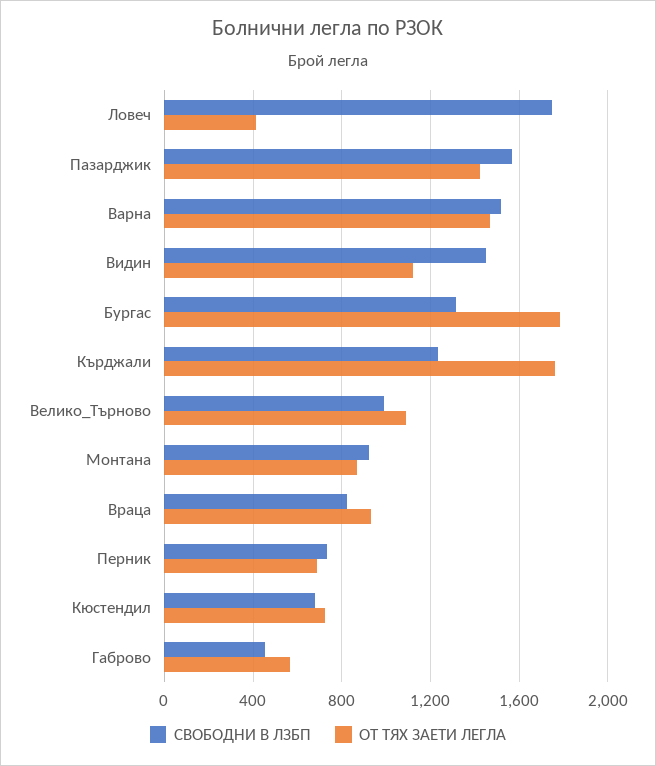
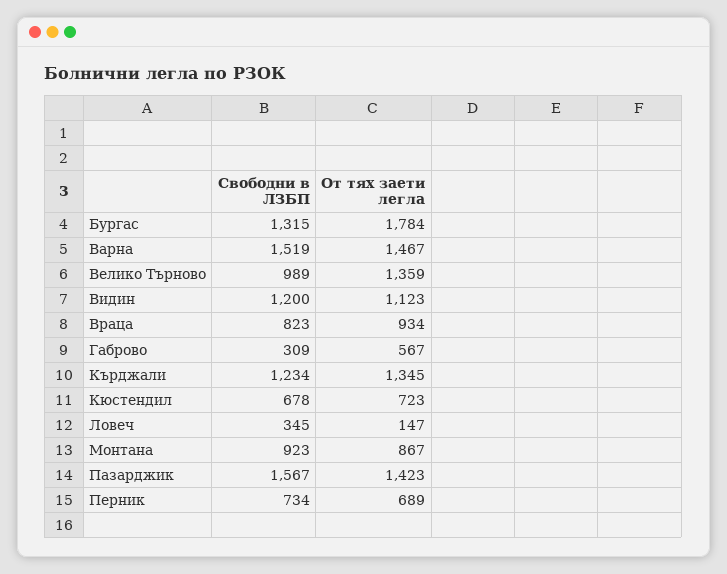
СВОБОДНИ В ЛЗБП, Ловеч: 1750 -> 345
ОТ ТЯХ ЗАЕТИ ЛЕГЛА, Ловеч: 400 -> 147
СВОБОДНИ В ЛЗБП, Видин: 1450 -> 1200
ОТ ТЯХ ЗАЕТИ ЛЕГЛА, Кърджали: 1750 -> 1345
ОТ ТЯХ ЗАЕТИ ЛЕГЛА, Велико_Търново: 1100 -> 1359
СВОБОДНИ В ЛЗБП, Габрово: 450 -> 309

